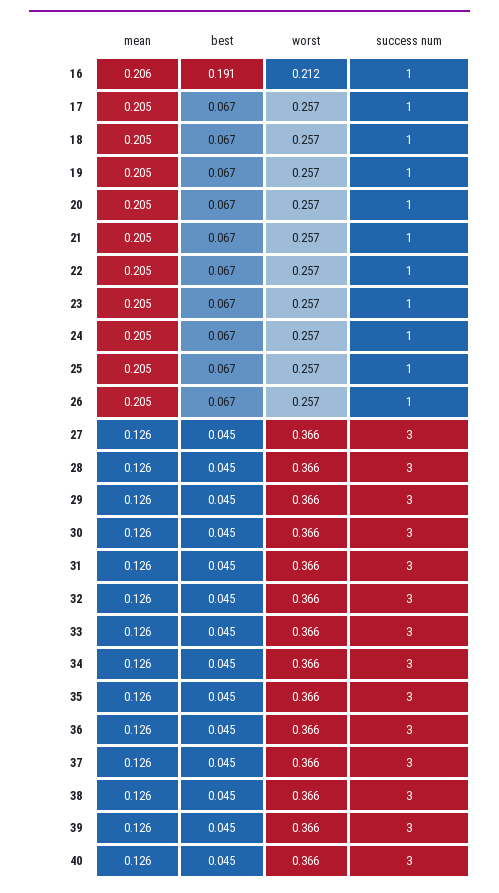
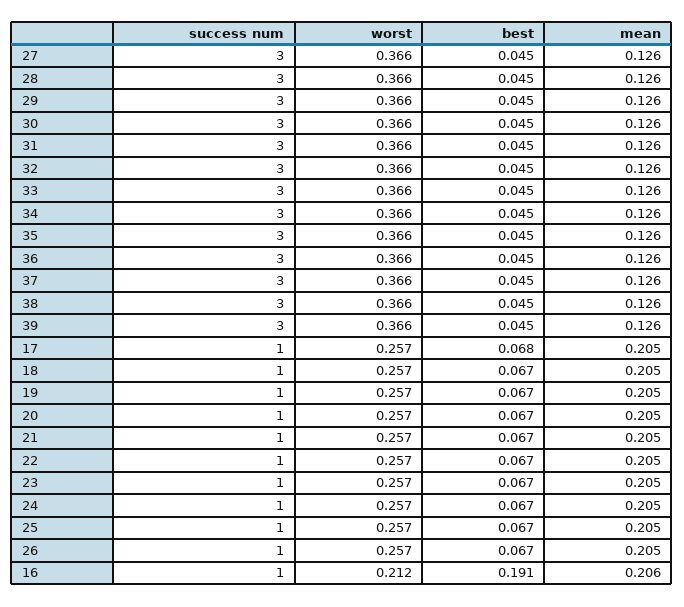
best, 17: 0.067 -> 0.068
mean, 40: 0.126 -> none
best, 40: 0.045 -> none
worst, 40: 0.366 -> none
success num, 40: 3 -> none

